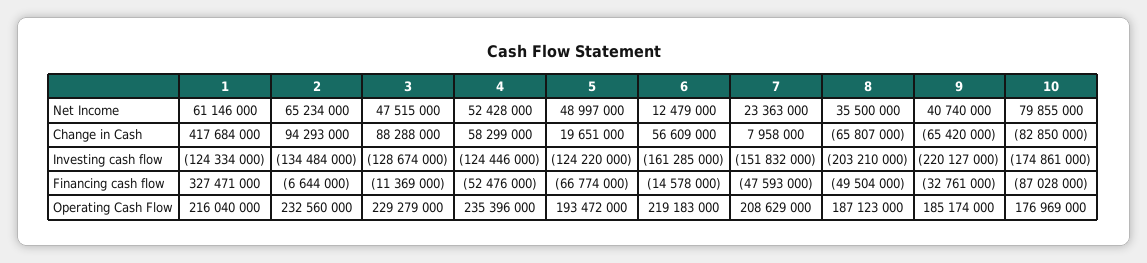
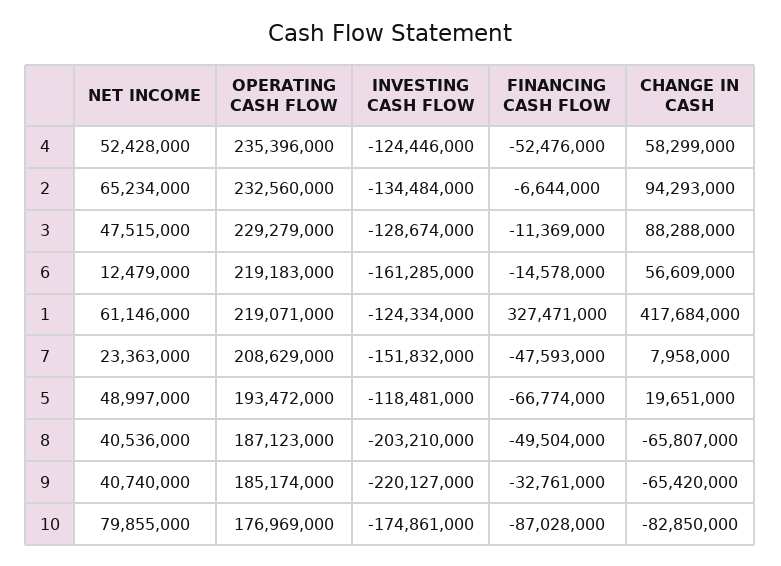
8, Net Income: 35500000 -> 40536000
5, Investing cash flow: -124220000 -> -118481000
1, Operating Cash Flow: 216040000 -> 219071000

